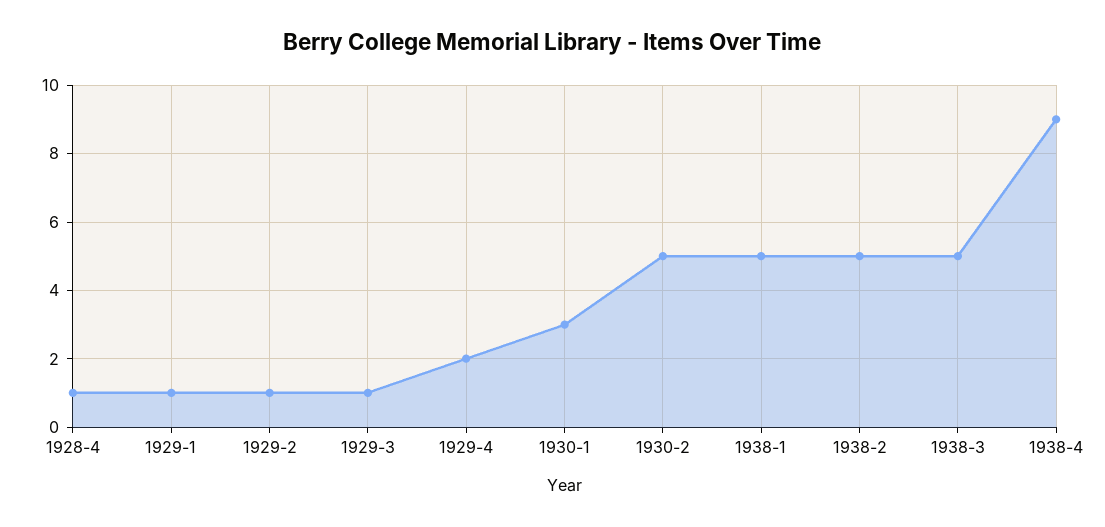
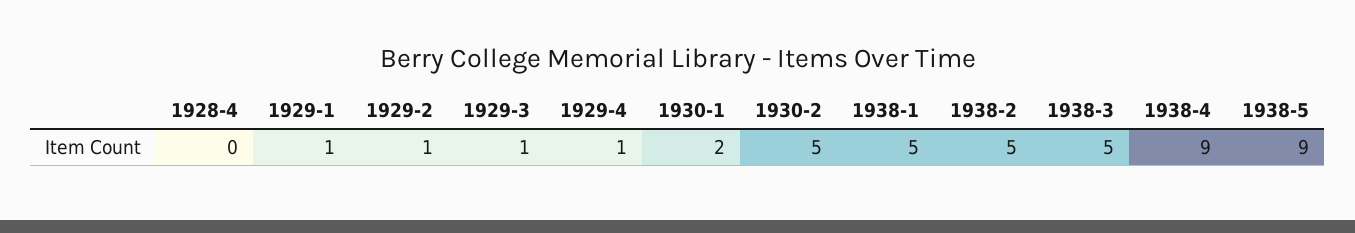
1928-4: 1 -> 0
1929-4: 2 -> 1
1930-1: 3 -> 2
1938-5: none -> 9

